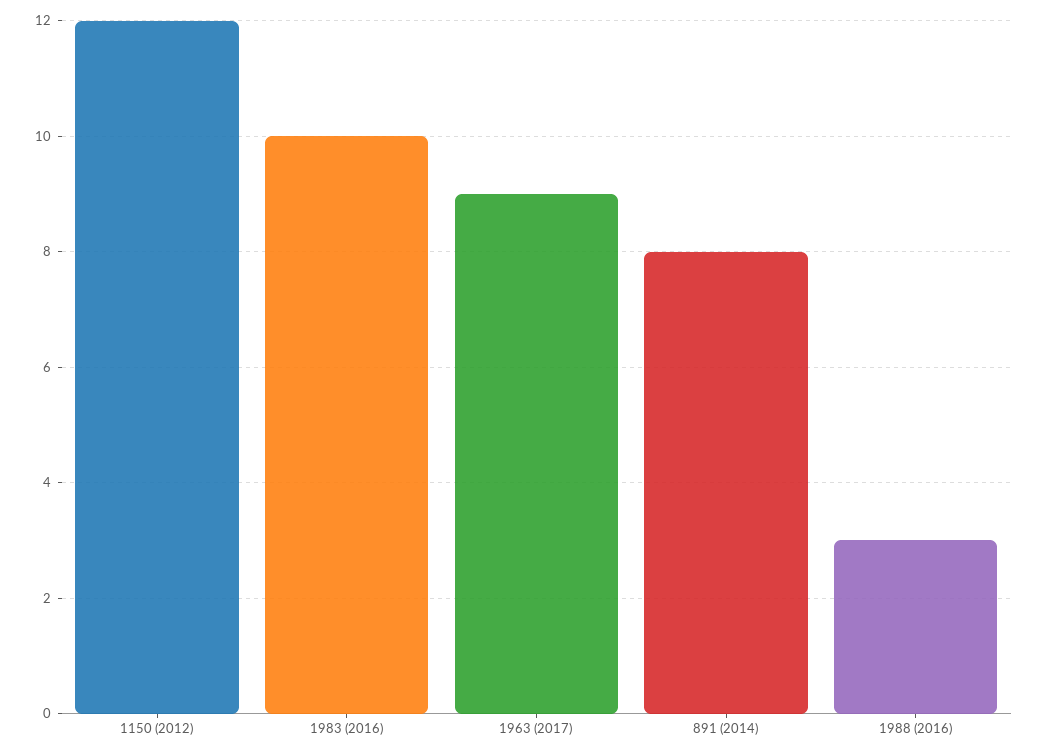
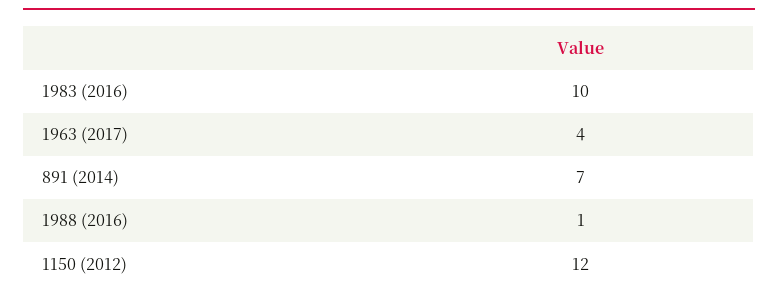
1963 (2017): 9 -> 4
891 (2014): 8 -> 7
1988 (2016): 3 -> 1

